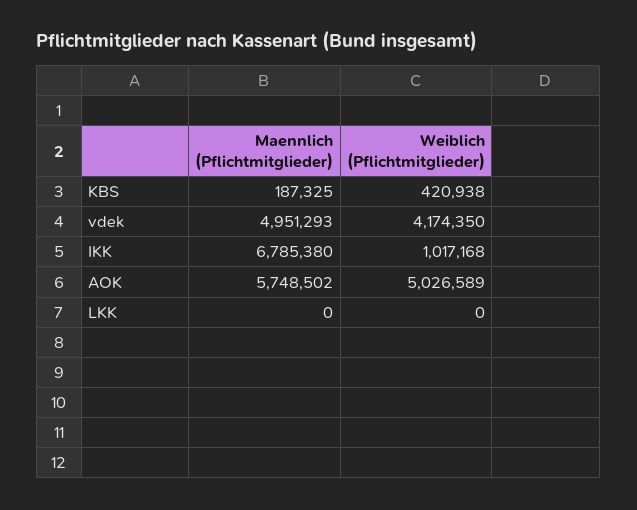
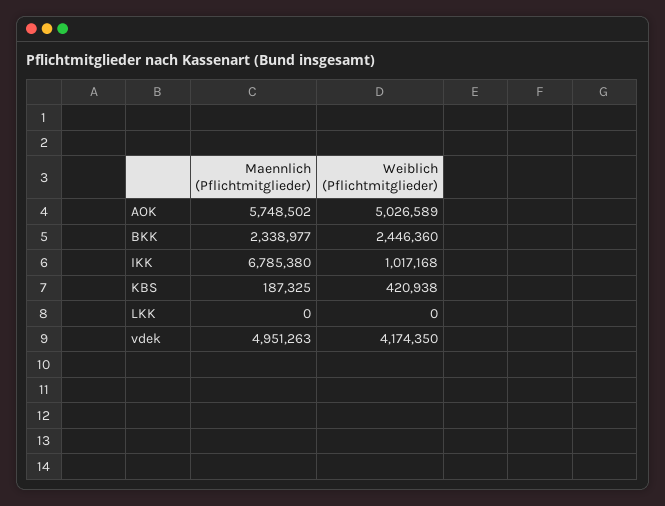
Maennlich (Pflichtmitglieder), vdek: 4951293 -> 4951263
Maennlich (Pflichtmitglieder), BKK: none -> 2338977
Weiblich (Pflichtmitglieder), BKK: none -> 2446360

